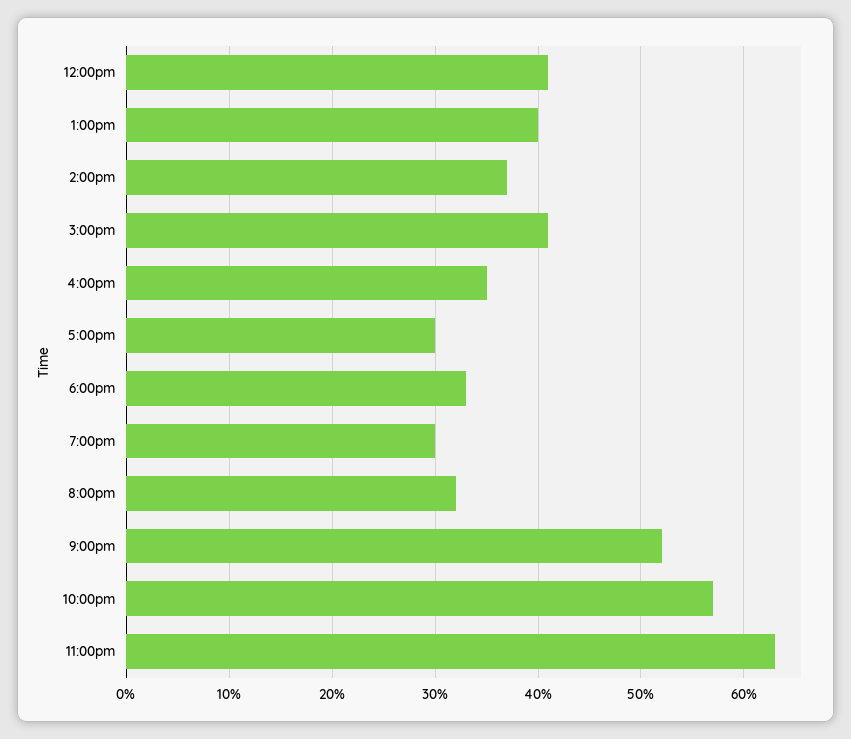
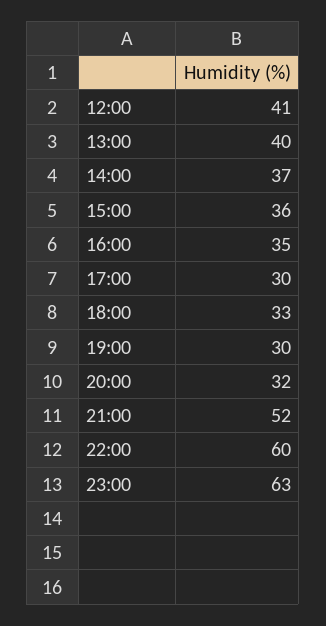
3:00pm: 41 -> 36
10:00pm: 57 -> 60

